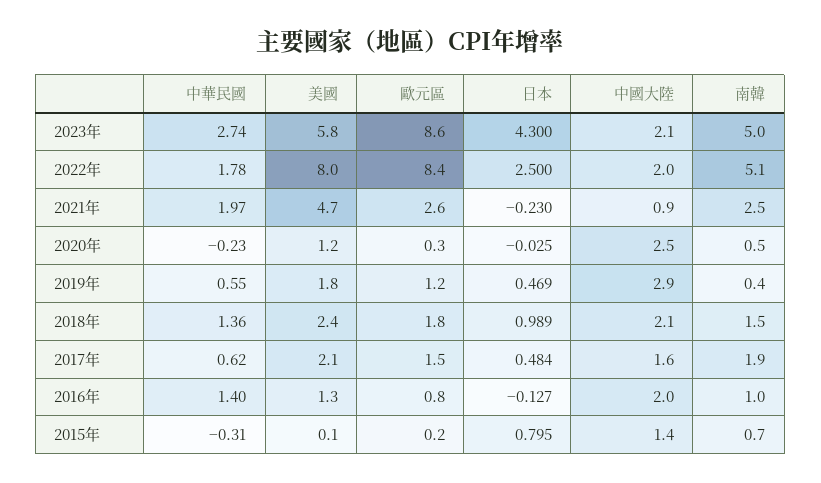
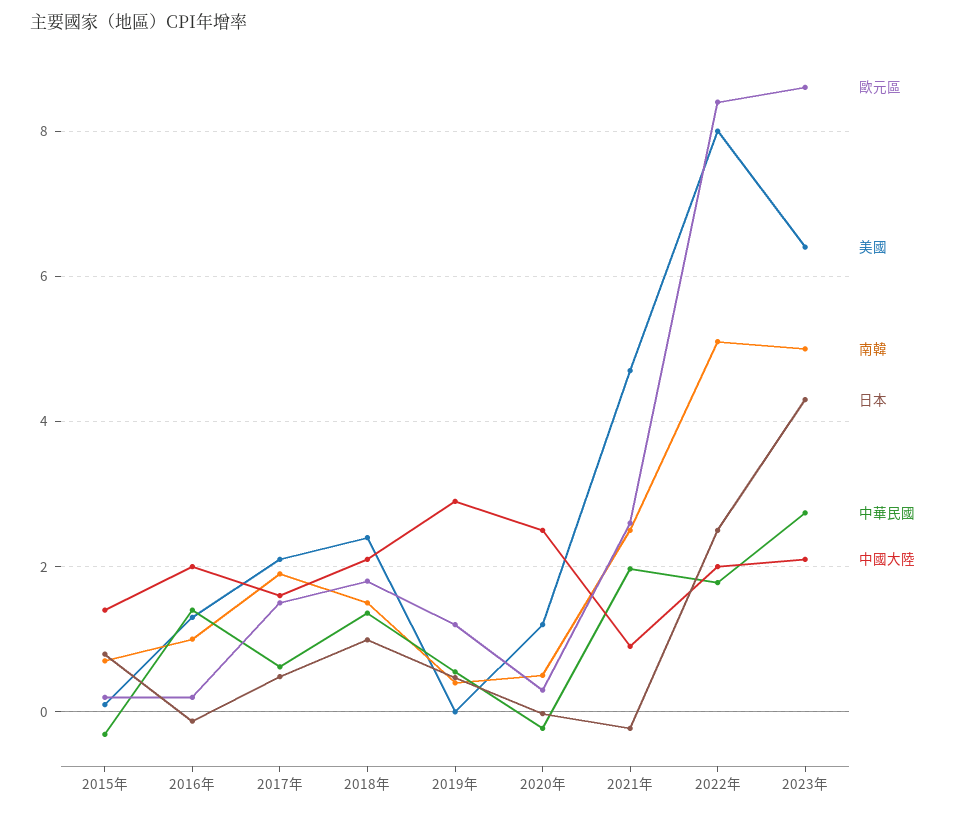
美國, 2023年: 5.8 -> 6.4
美國, 2019年: 1.8 -> 0
歐元區, 2016年: 0.8 -> 0.2

